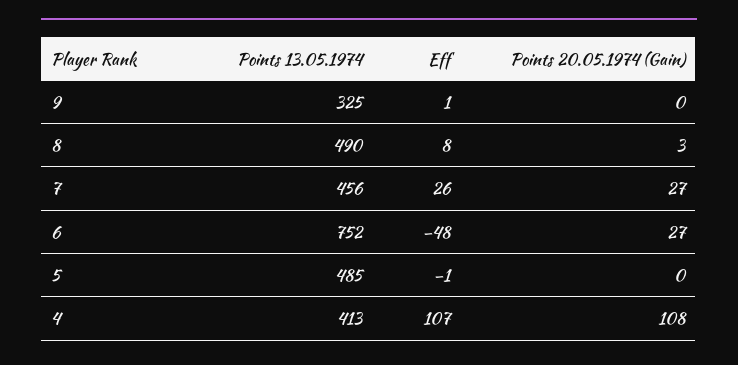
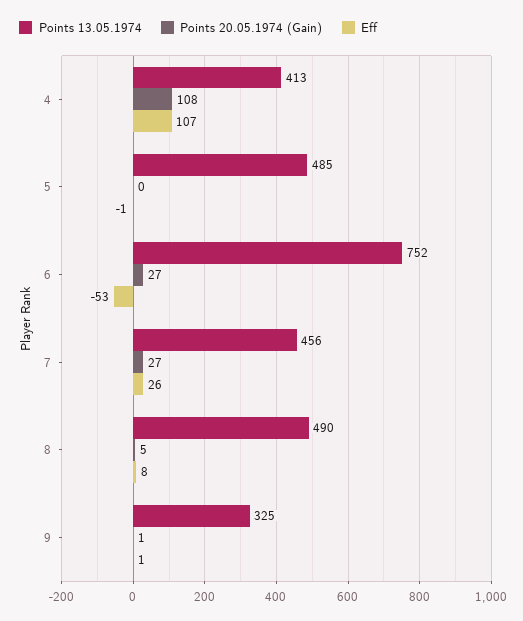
Points 20.05.1974 (Gain), 9: 0 -> 1
Points 20.05.1974 (Gain), 8: 3 -> 5
Eff, 6: -48 -> -53

